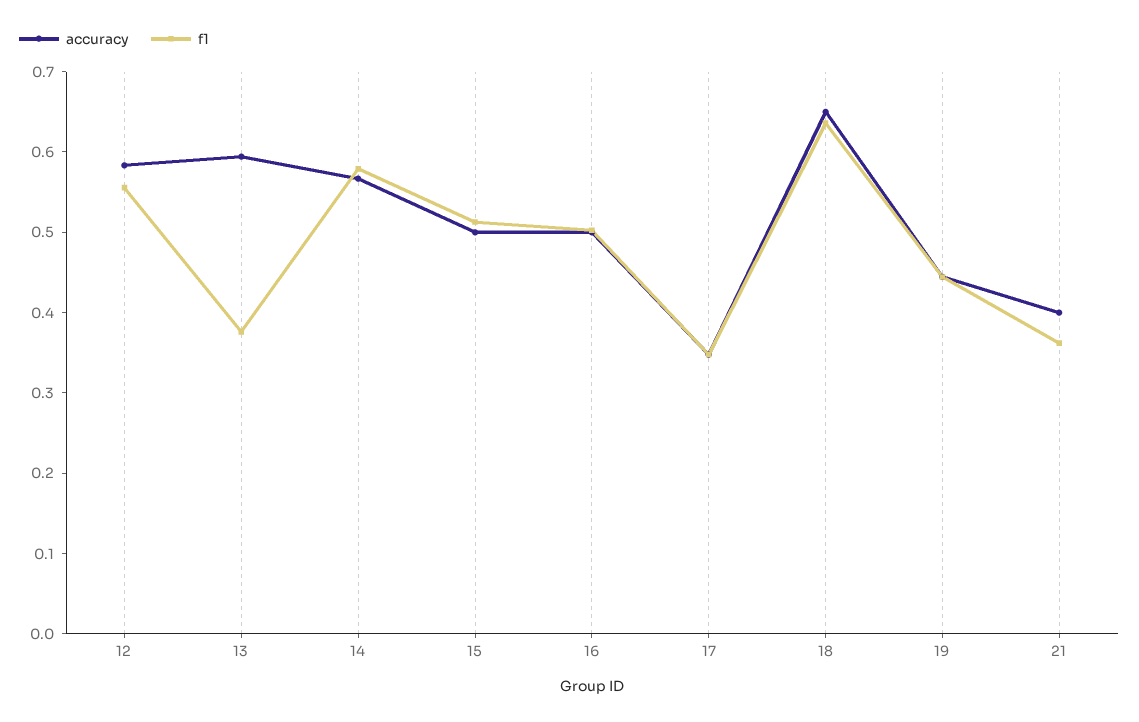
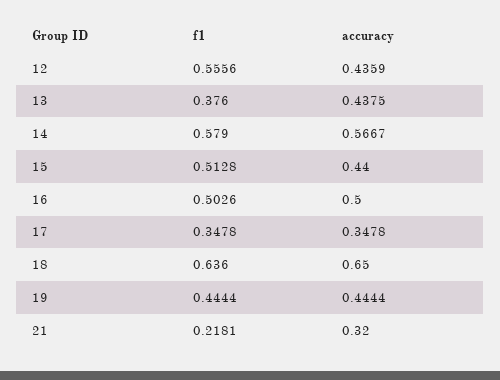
accuracy, 12: 0.58 -> 0.4359
accuracy, 13: 0.6 -> 0.4375
accuracy, 15: 0.5 -> 0.44
accuracy, 21: 0.4 -> 0.32
f1, 21: 0.36 -> 0.2181

